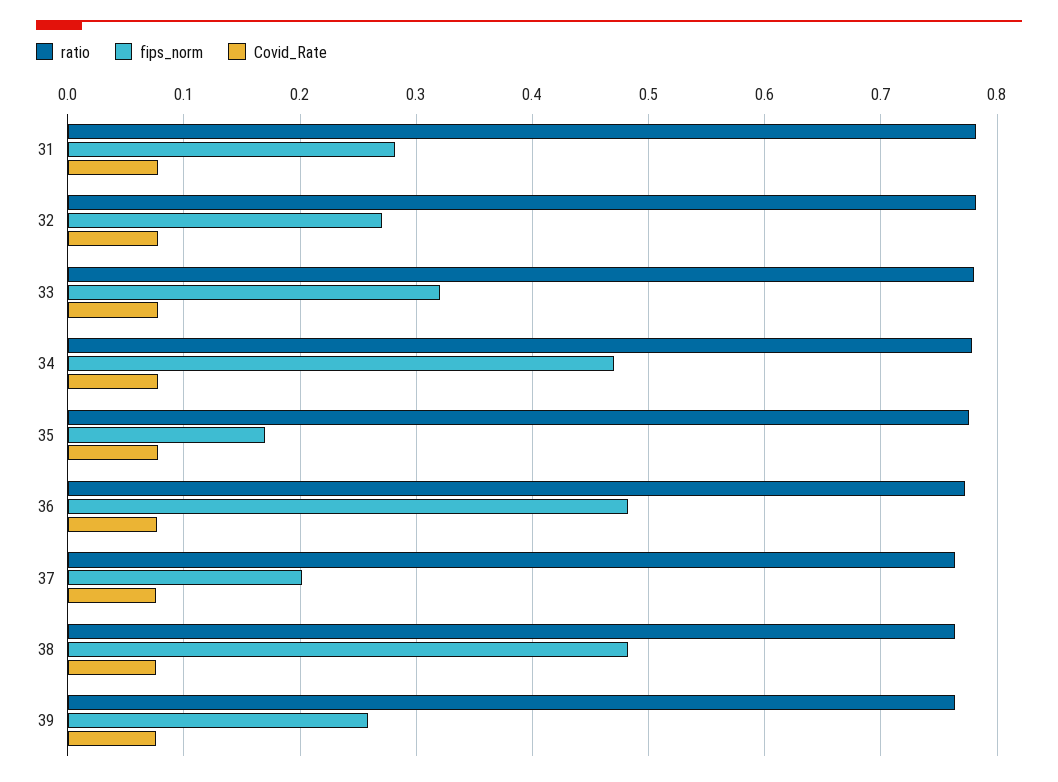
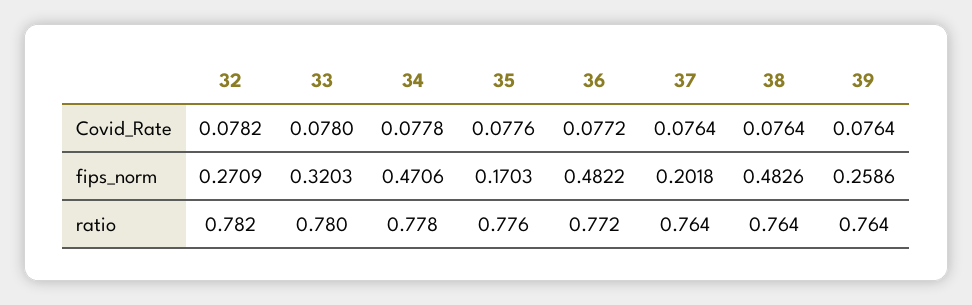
ratio, 31: 0.78 -> none
fips_norm, 31: 0.28 -> none
Covid_Rate, 31: 0.08 -> none

